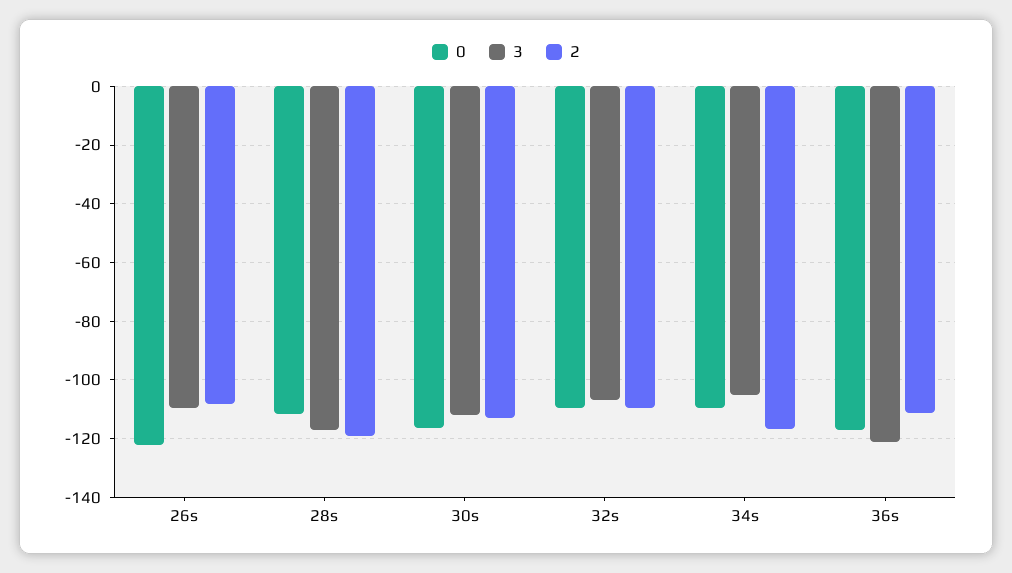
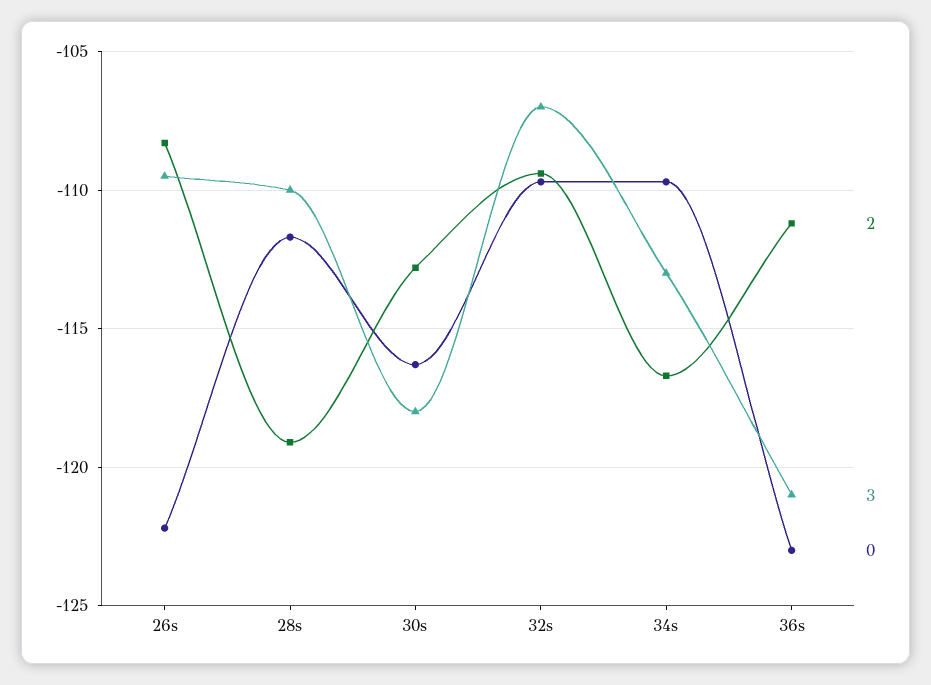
3, 28s: -117.5 -> -110
3, 30s: -112.5 -> -118
3, 34s: -105 -> -113
0, 36s: -117.5 -> -123

